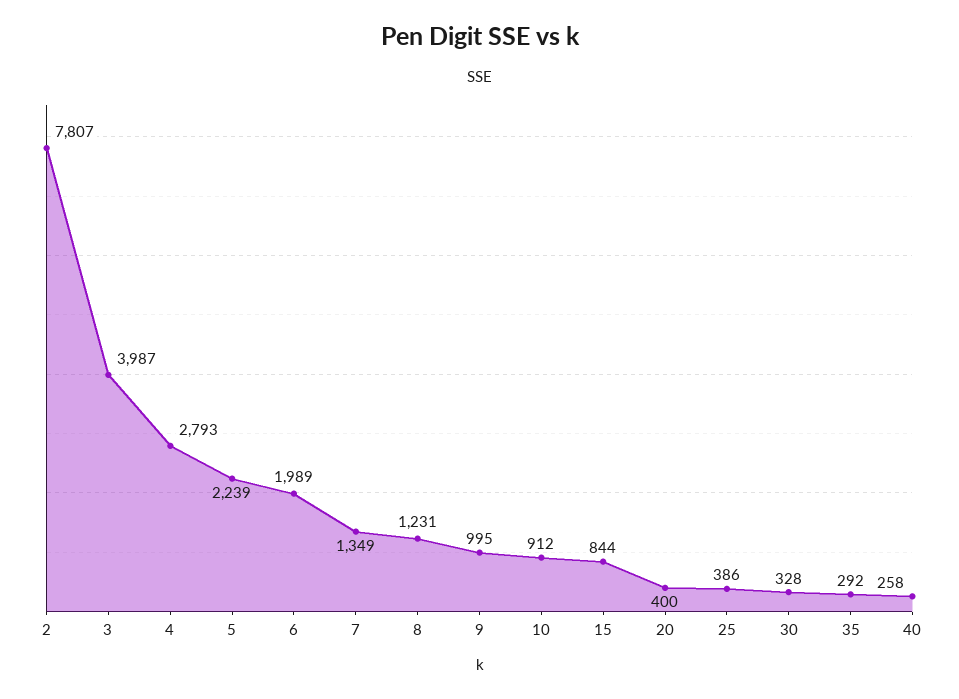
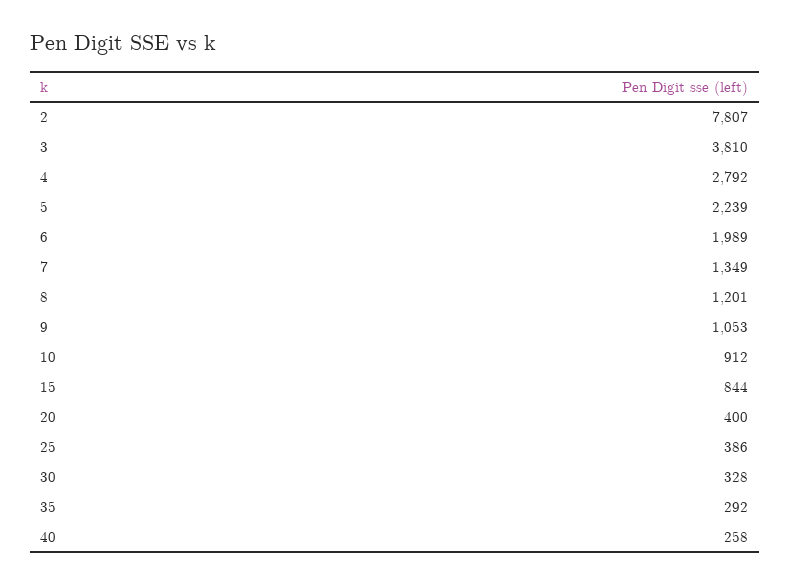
3: 3987 -> 3810
4: 2793 -> 2792
8: 1231 -> 1201
9: 995 -> 1053

